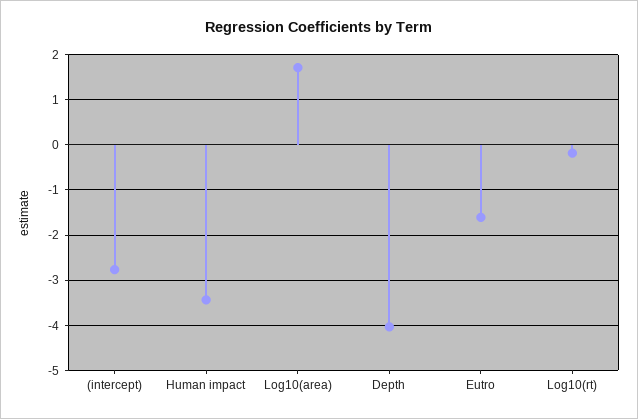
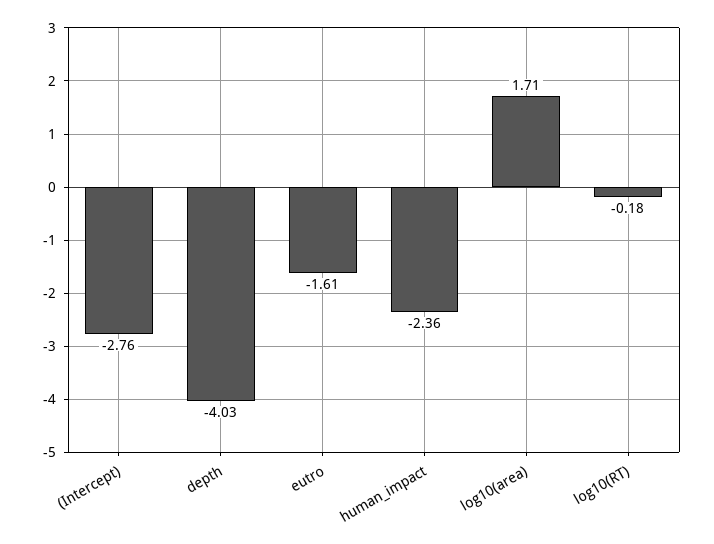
Human impact: -3.4 -> -2.36

